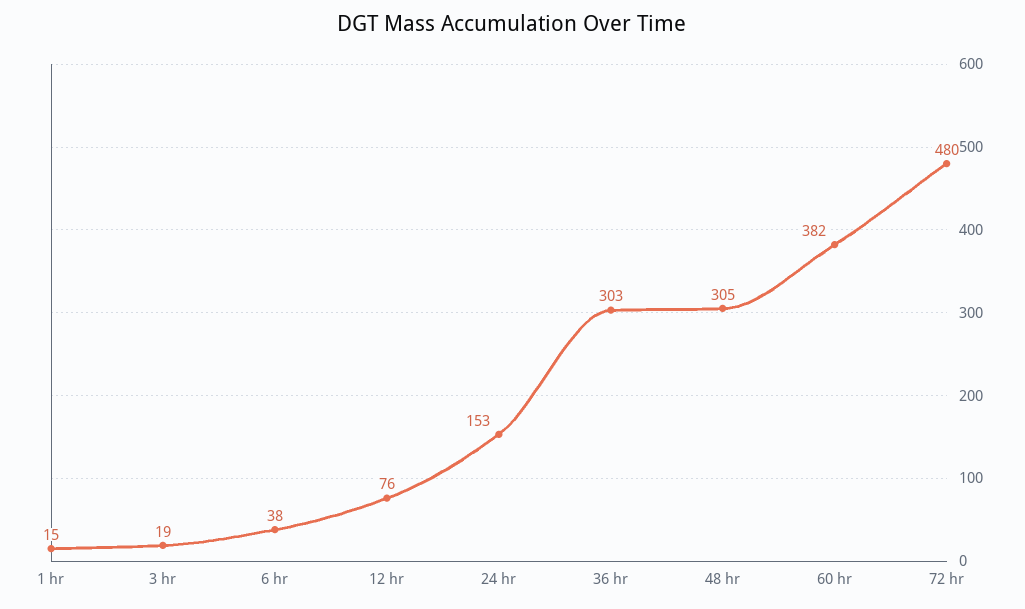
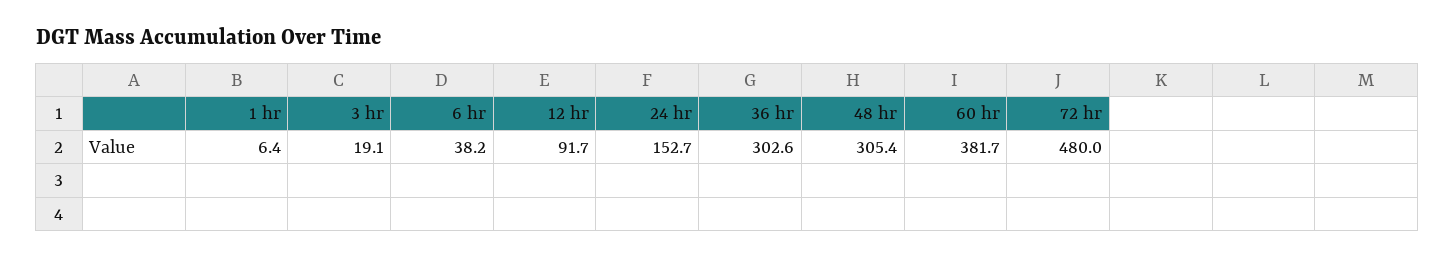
1 hr: 15 -> 6.4
12 hr: 76 -> 91.7

